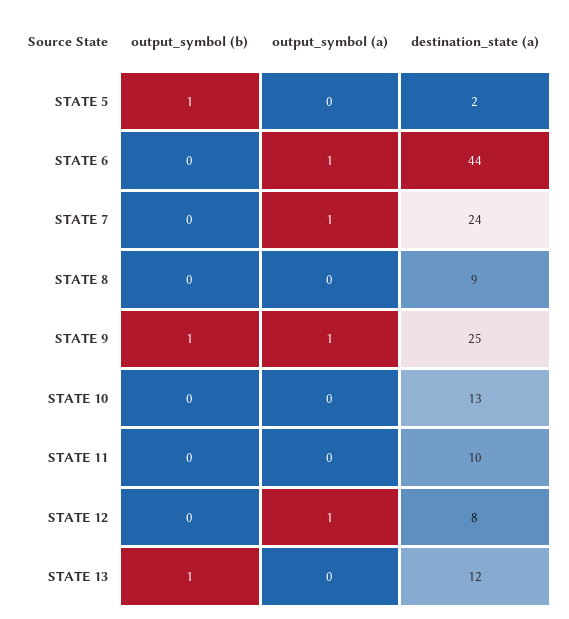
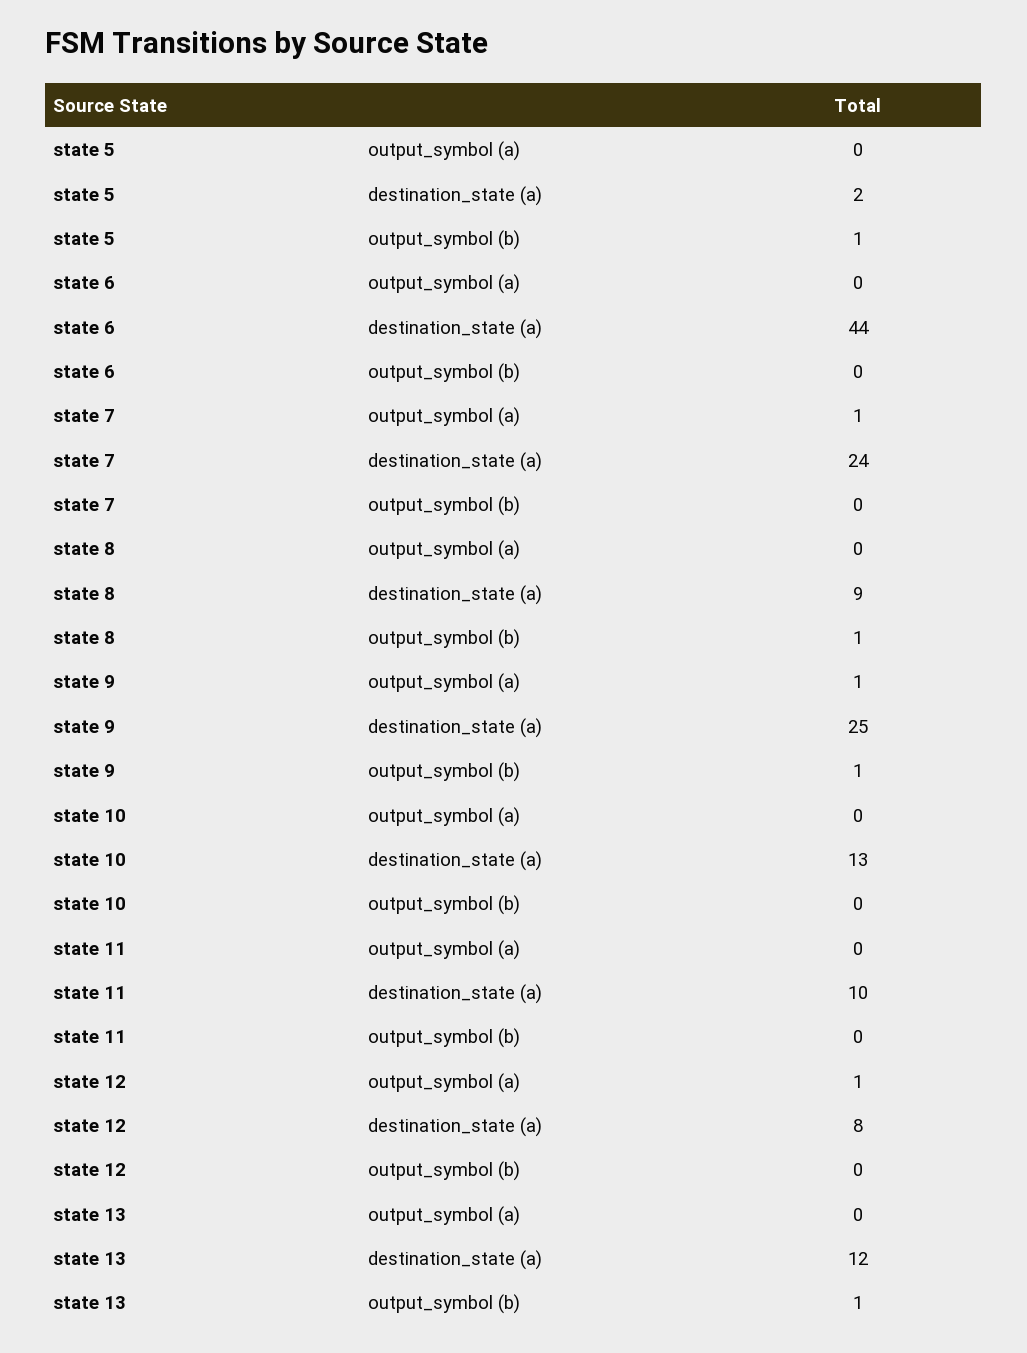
output_symbol (a), STATE 6: 1 -> 0
output_symbol (b), STATE 8: 0 -> 1

